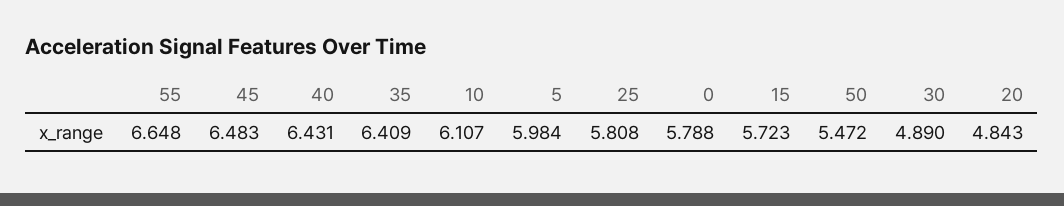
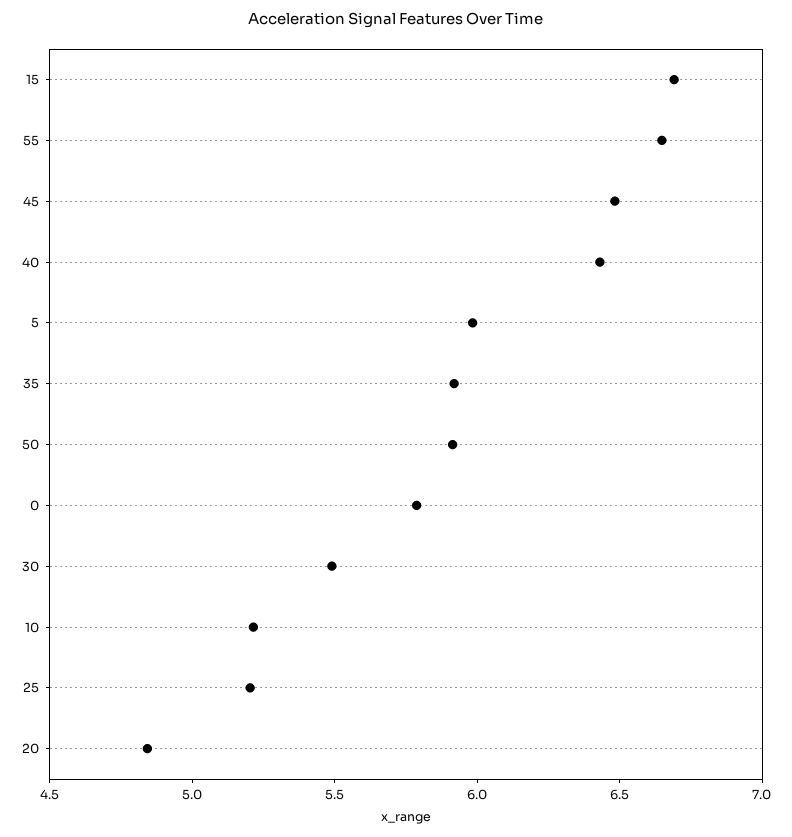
35: 6.409 -> 5.9
10: 6.107 -> 5.2
25: 5.808 -> 5.2
15: 5.723 -> 6.7
50: 5.472 -> 5.9
30: 4.89 -> 5.5

